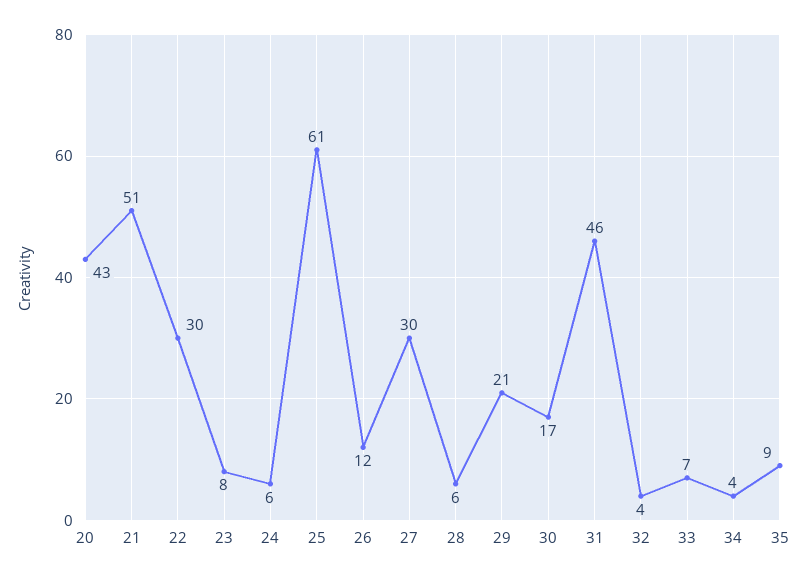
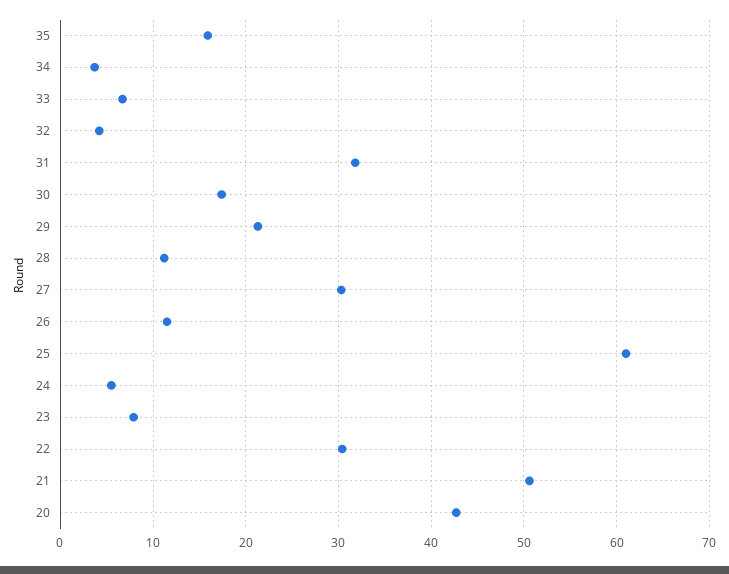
28: 6 -> 11
31: 46 -> 32
35: 9 -> 16

